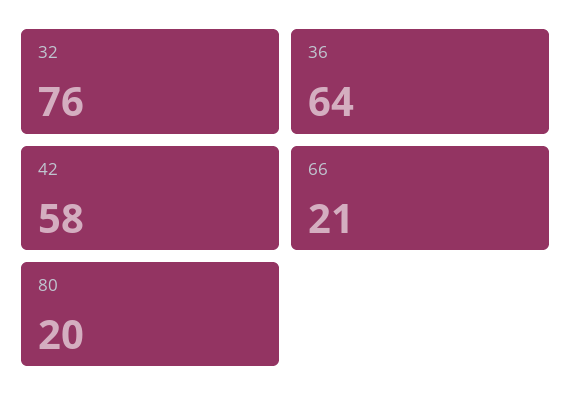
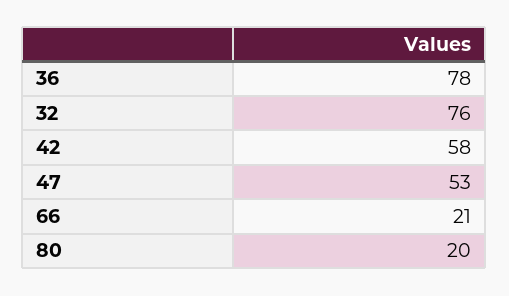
36: 64 -> 78
47: none -> 53

